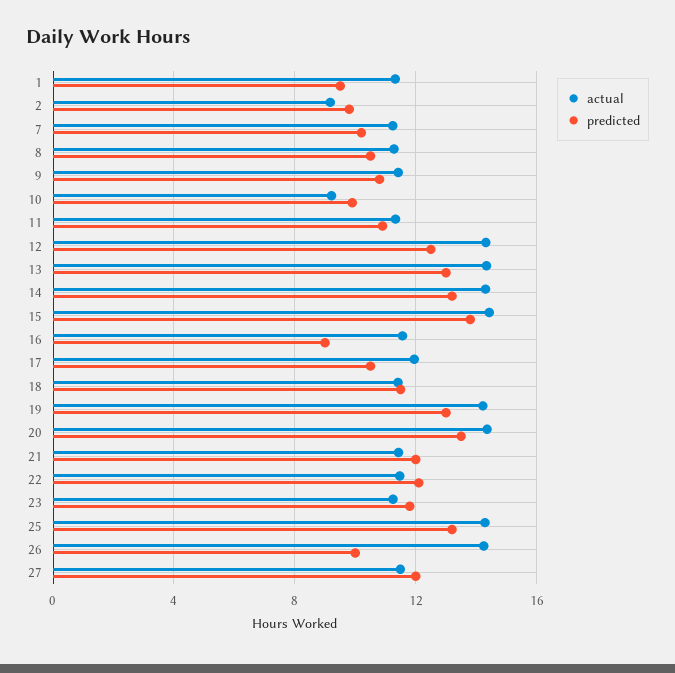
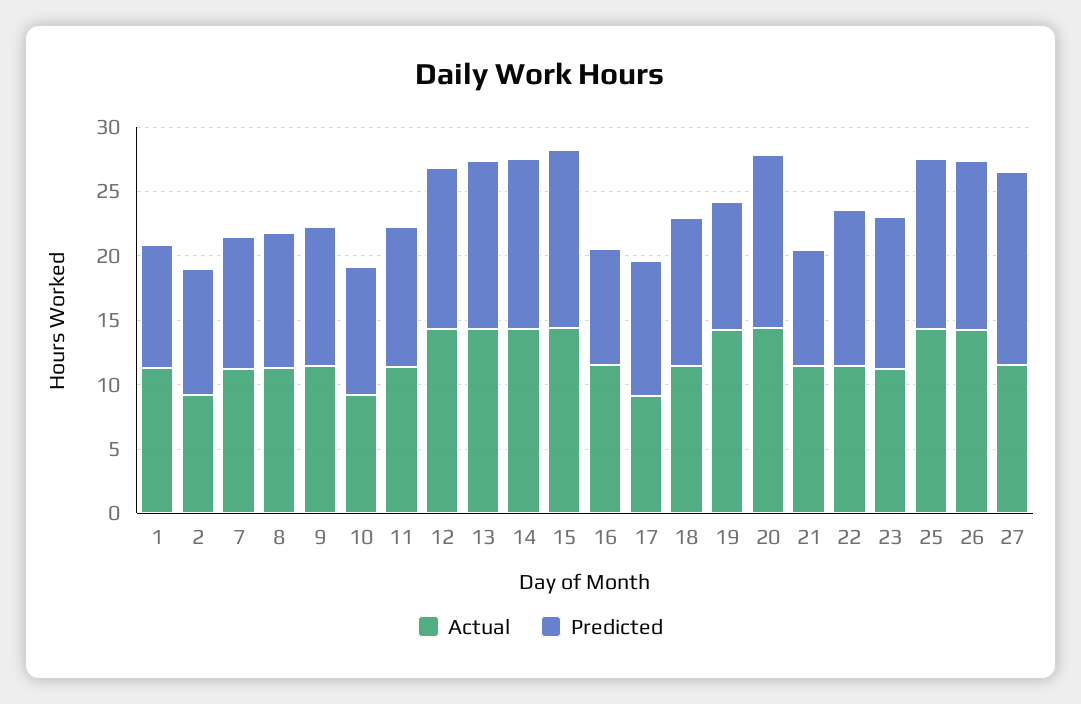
actual, 17: 12 -> 9
predicted, 19: 13 -> 10
predicted, 21: 12 -> 9
predicted, 26: 10 -> 13
predicted, 27: 12 -> 15

